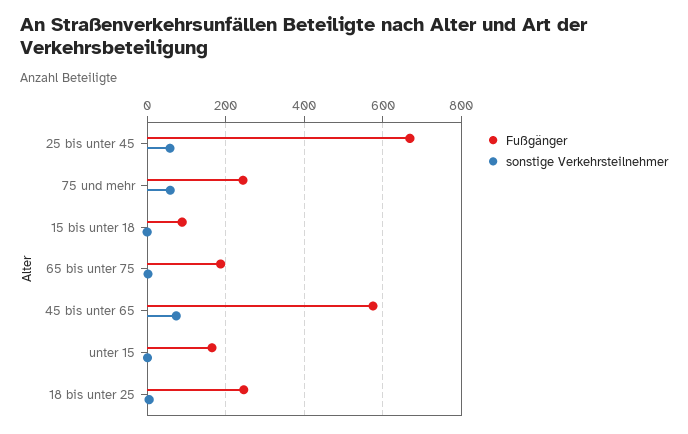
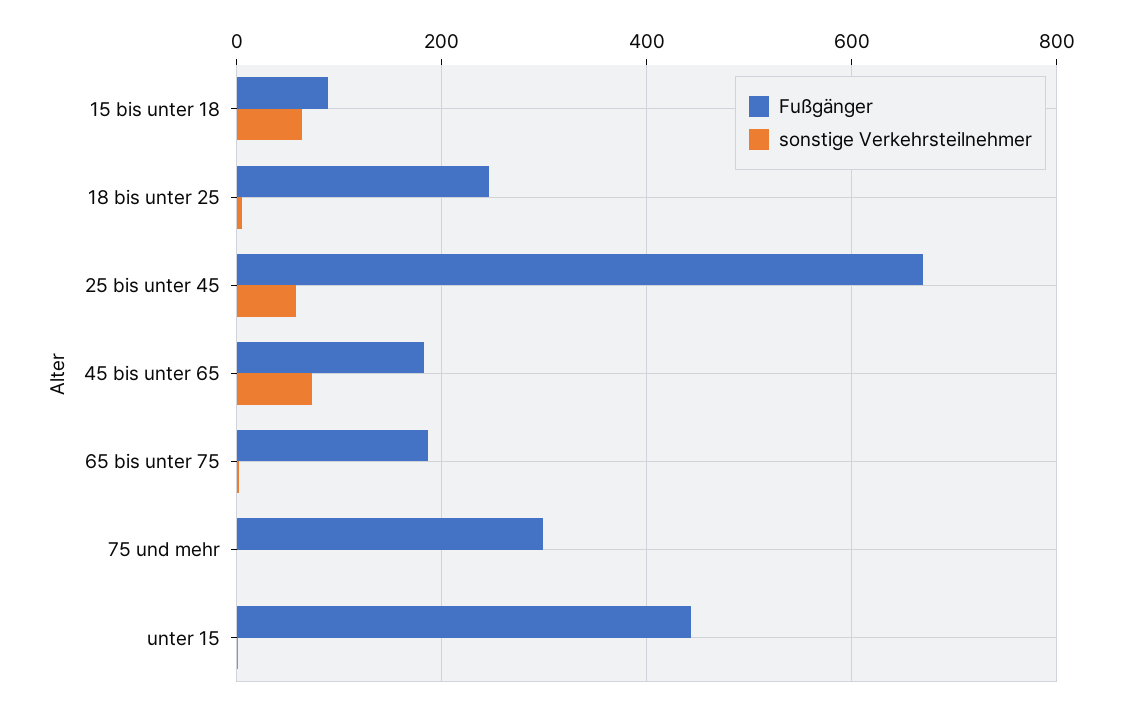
Fußgänger, 75 und mehr: 240 -> 300
sonstige Verkehrsteilnehmer, 75 und mehr: 60 -> 0
sonstige Verkehrsteilnehmer, 15 bis unter 18: 0 -> 60
Fußgänger, 45 bis unter 65: 580 -> 180
Fußgänger, unter 15: 160 -> 440

